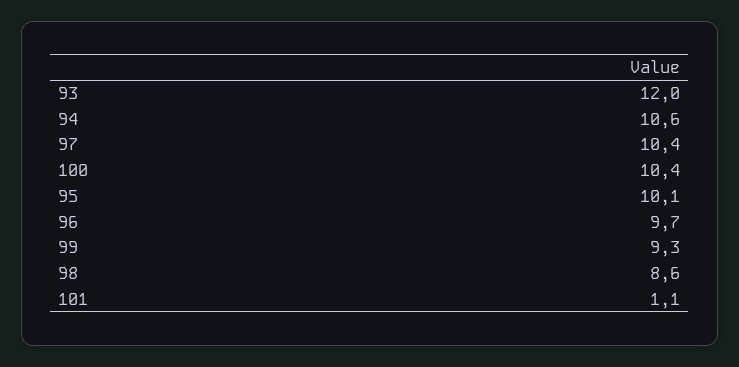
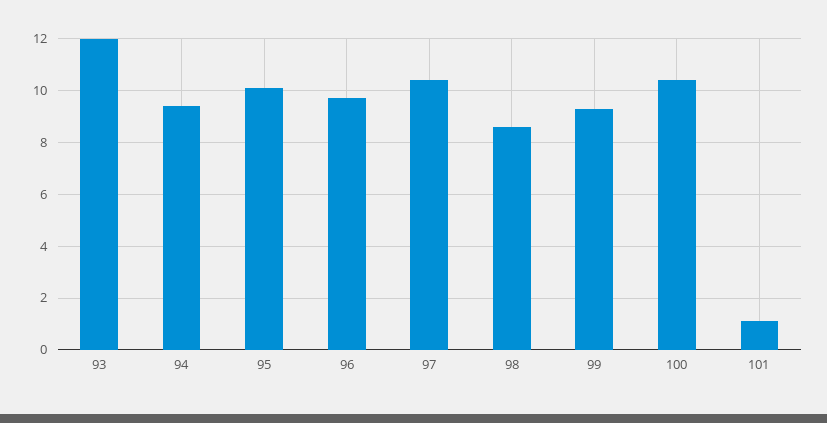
94: 10.6 -> 9.5

